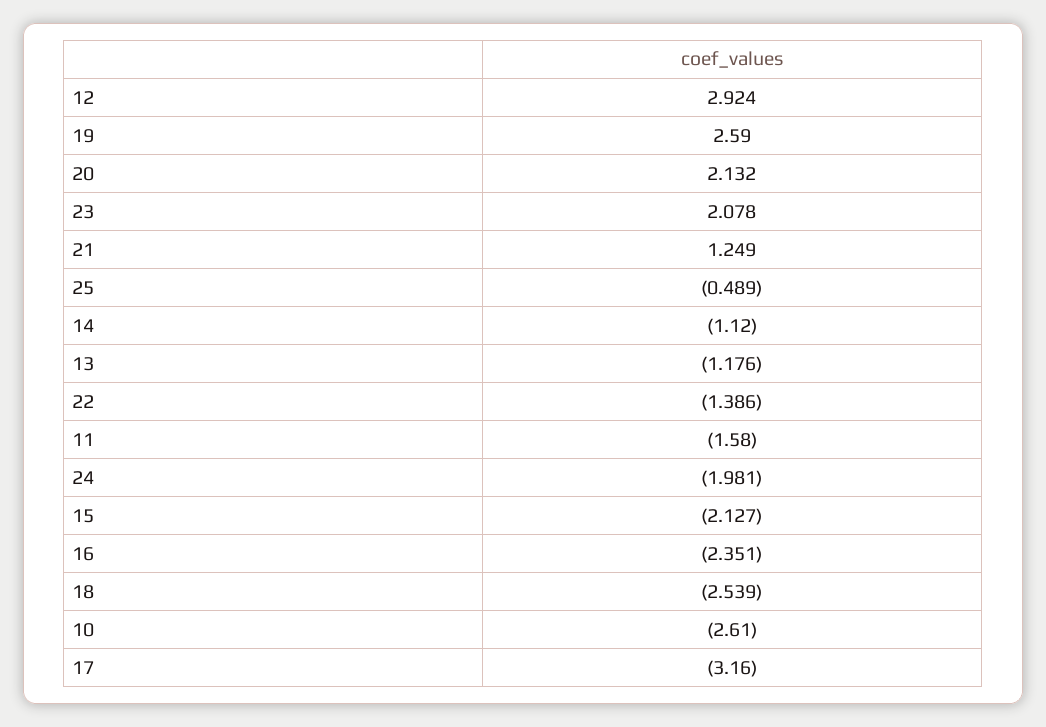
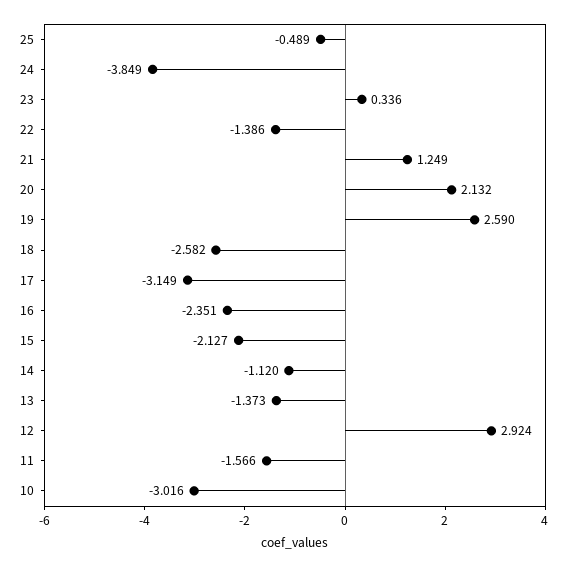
23: 2.078 -> 0.336
13: -1.176 -> -1.373
11: -1.58 -> -1.566
24: -1.981 -> -3.849
18: -2.539 -> -2.582
10: -2.61 -> -3.016
17: -3.16 -> -3.149

